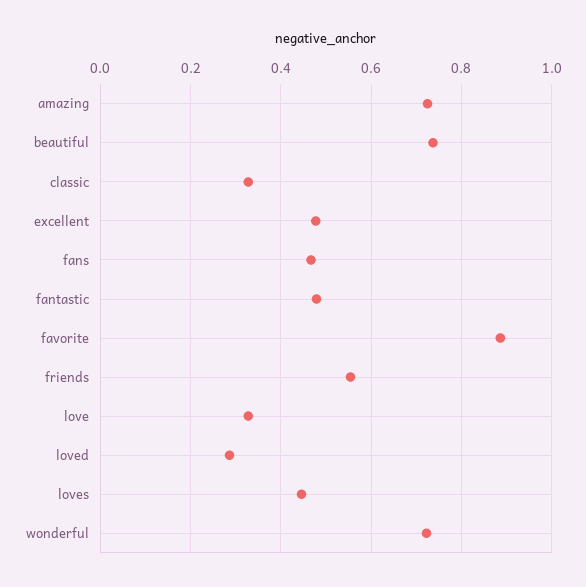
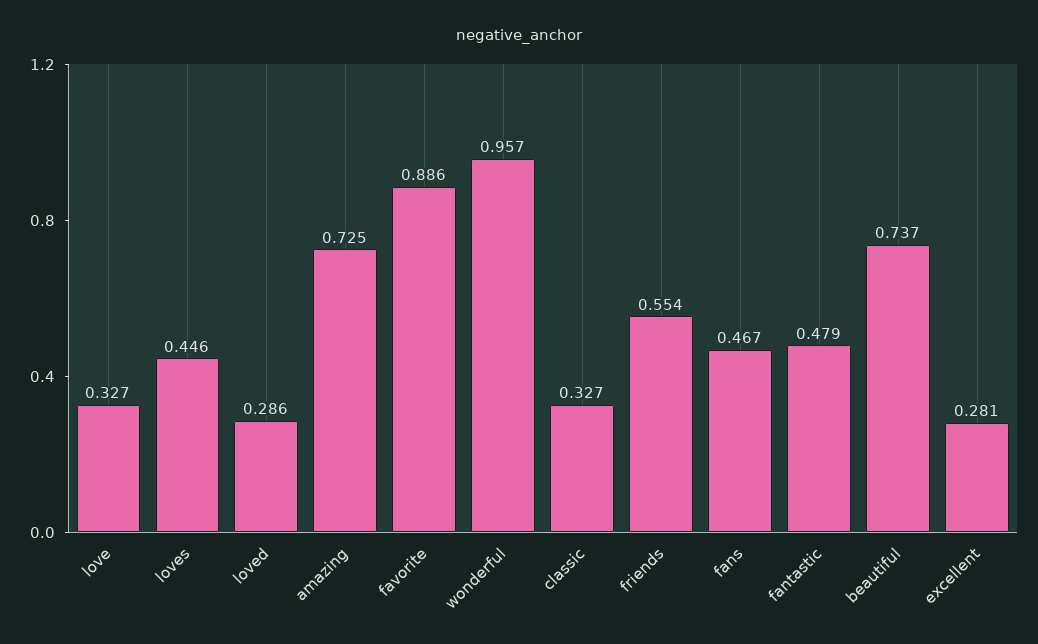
excellent: 0.48 -> 0.281
wonderful: 0.72 -> 0.957

